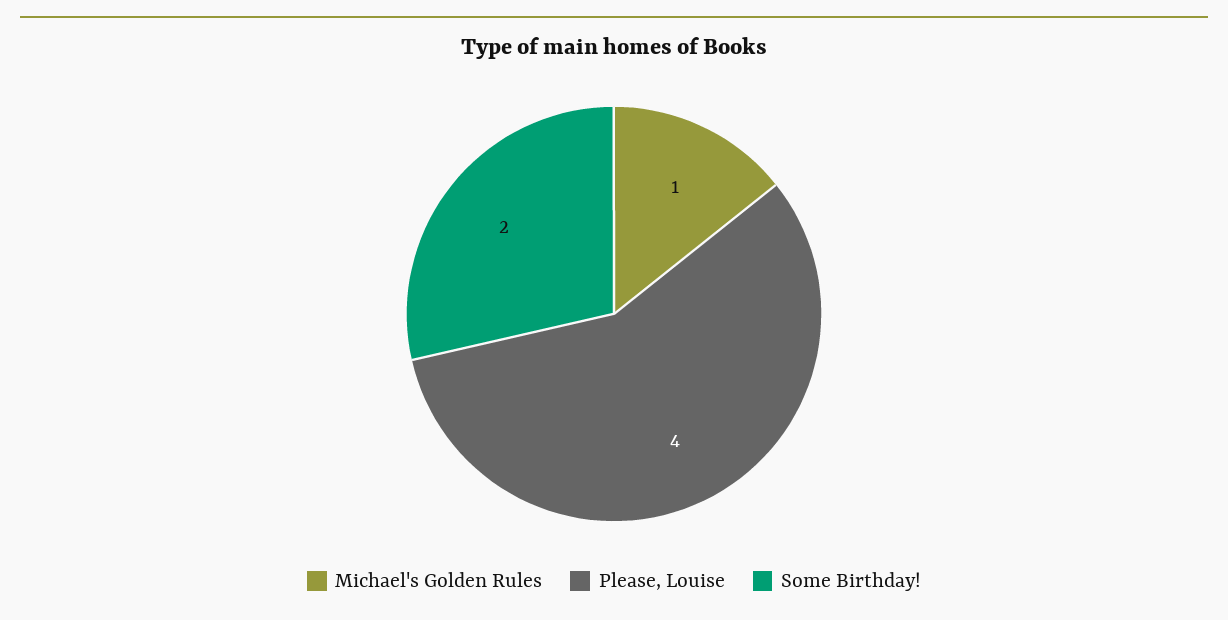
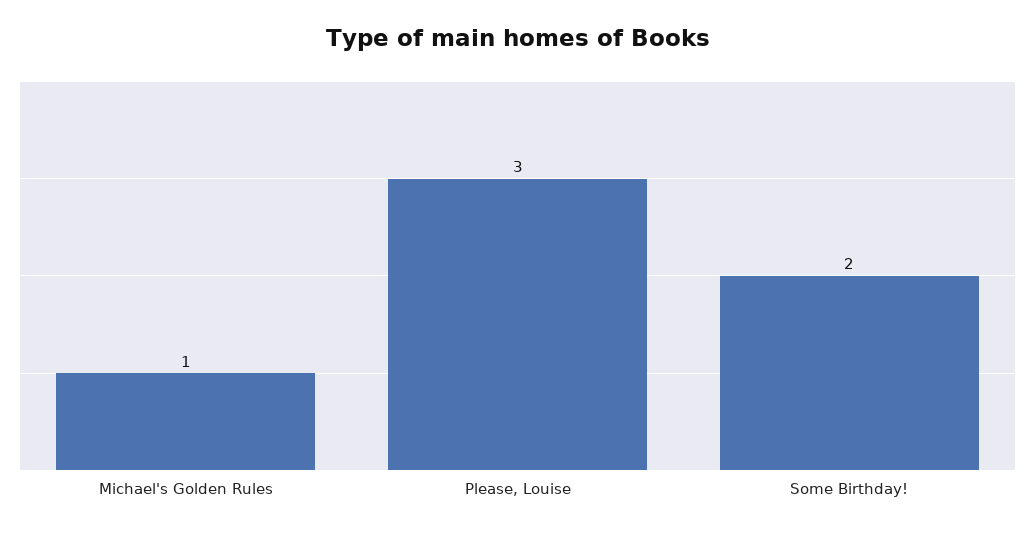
Please, Louise: 4 -> 3

